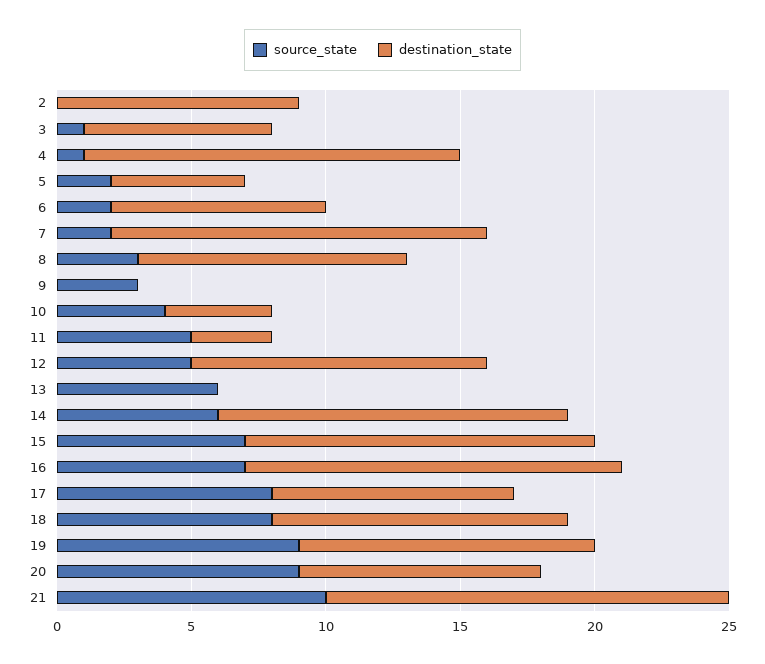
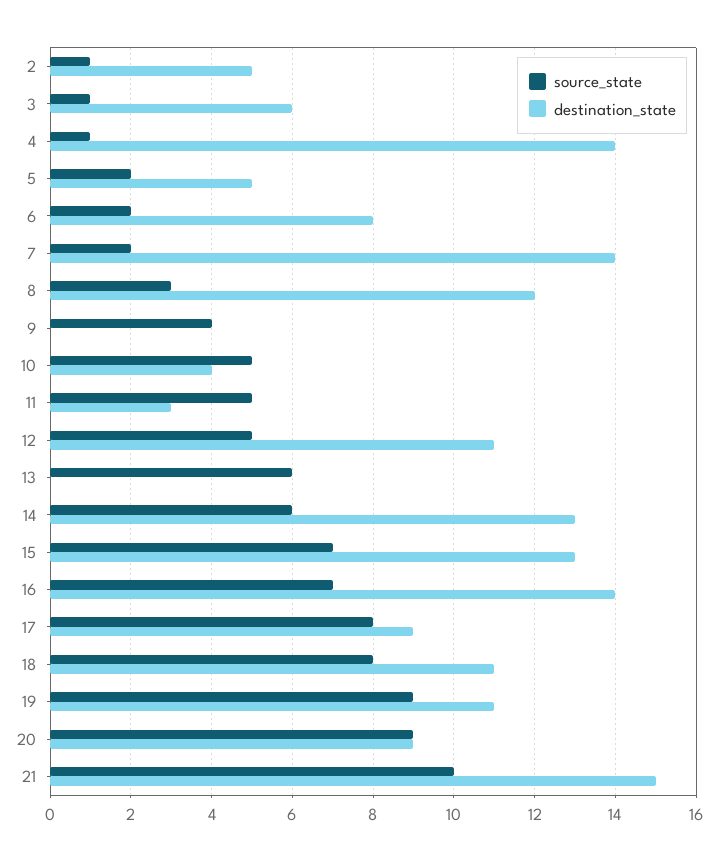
source_state, 2: 0 -> 1
destination_state, 2: 9 -> 5
destination_state, 3: 7 -> 6
destination_state, 8: 10 -> 12
source_state, 9: 3 -> 4
source_state, 10: 4 -> 5

